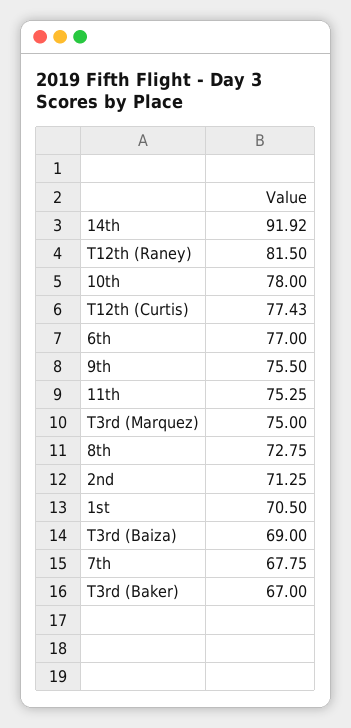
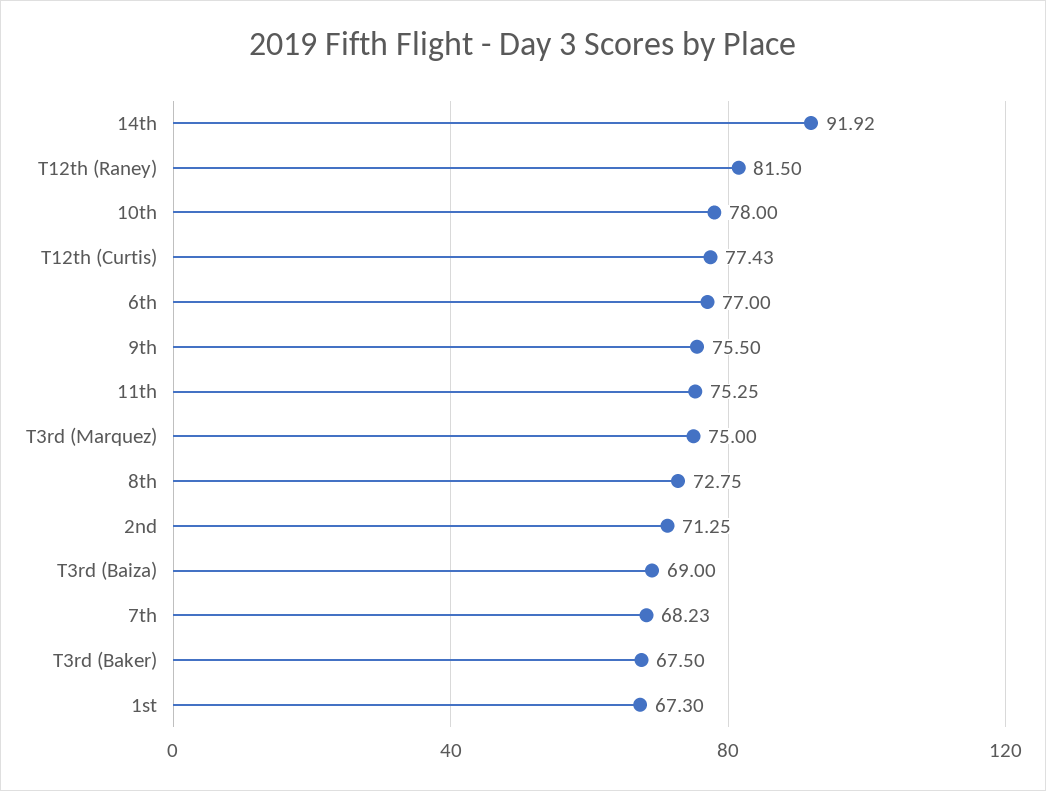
1st: 70.5 -> 67.3
7th: 67.75 -> 68.23
T3rd (Baker): 67 -> 67.5

